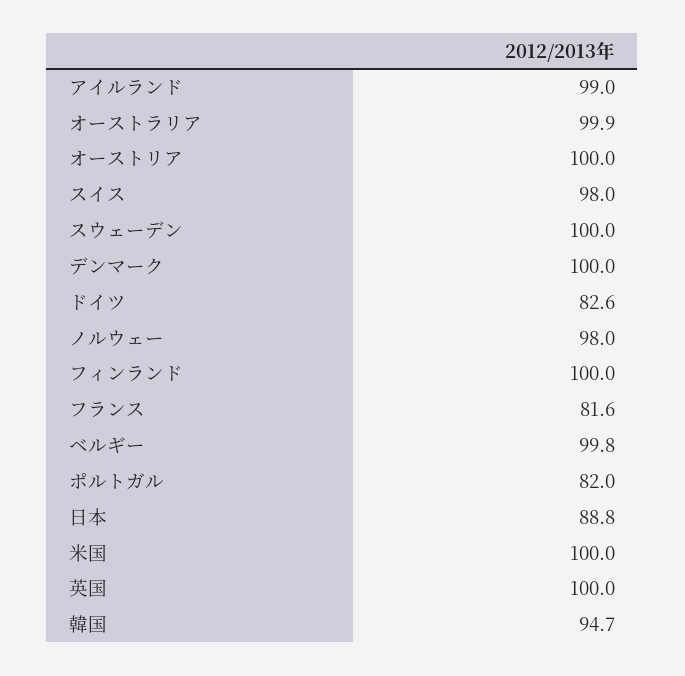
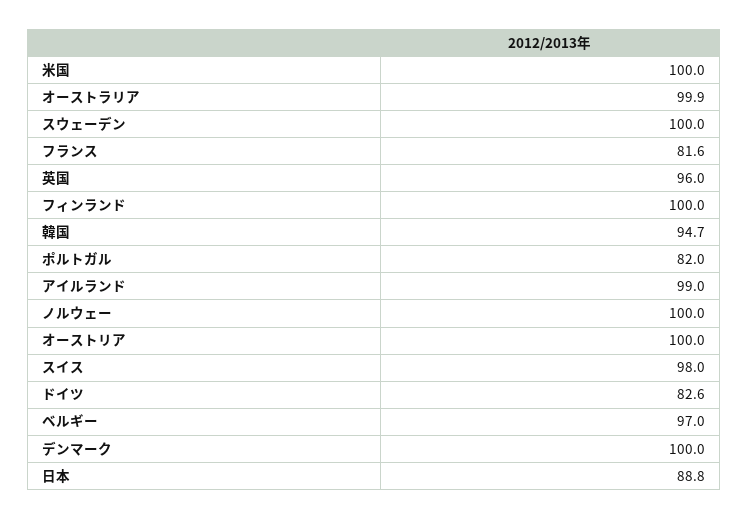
ノルウェー: 98 -> 100
ベルギー: 99.8 -> 97
英国: 100 -> 96

